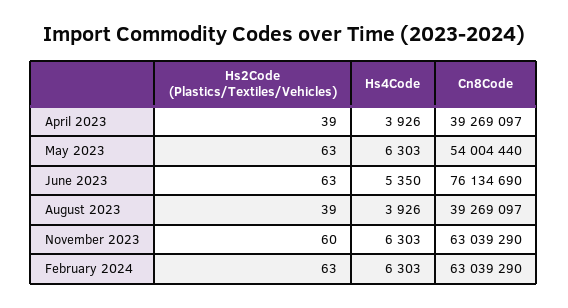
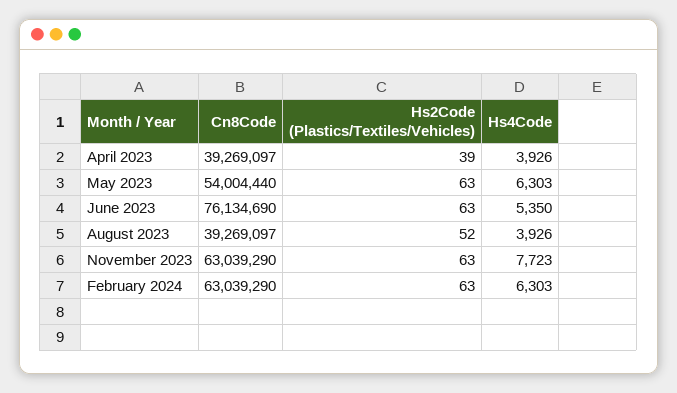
Hs2Code (Plastics/Textiles/Vehicles), August 2023: 39 -> 52
Hs2Code (Plastics/Textiles/Vehicles), November 2023: 60 -> 63
Hs4Code, November 2023: 6303 -> 7723

